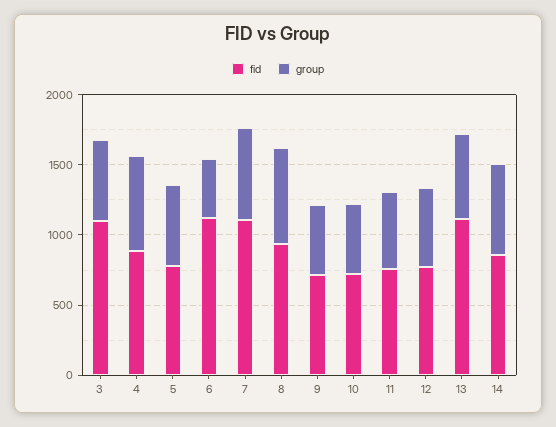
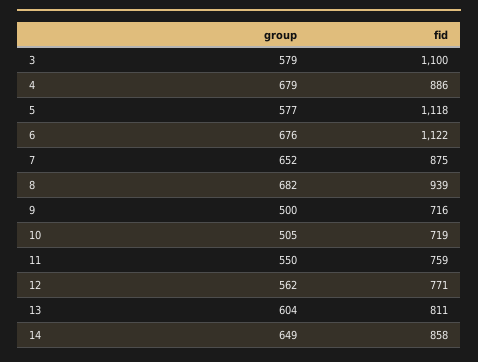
fid, 5: 800 -> 1118
group, 6: 400 -> 676
fid, 7: 1100 -> 875
fid, 13: 1100 -> 811

